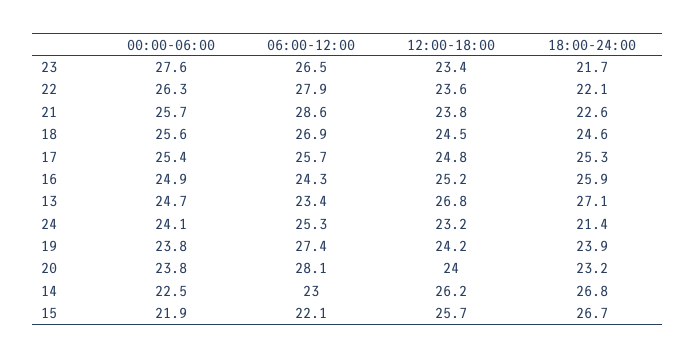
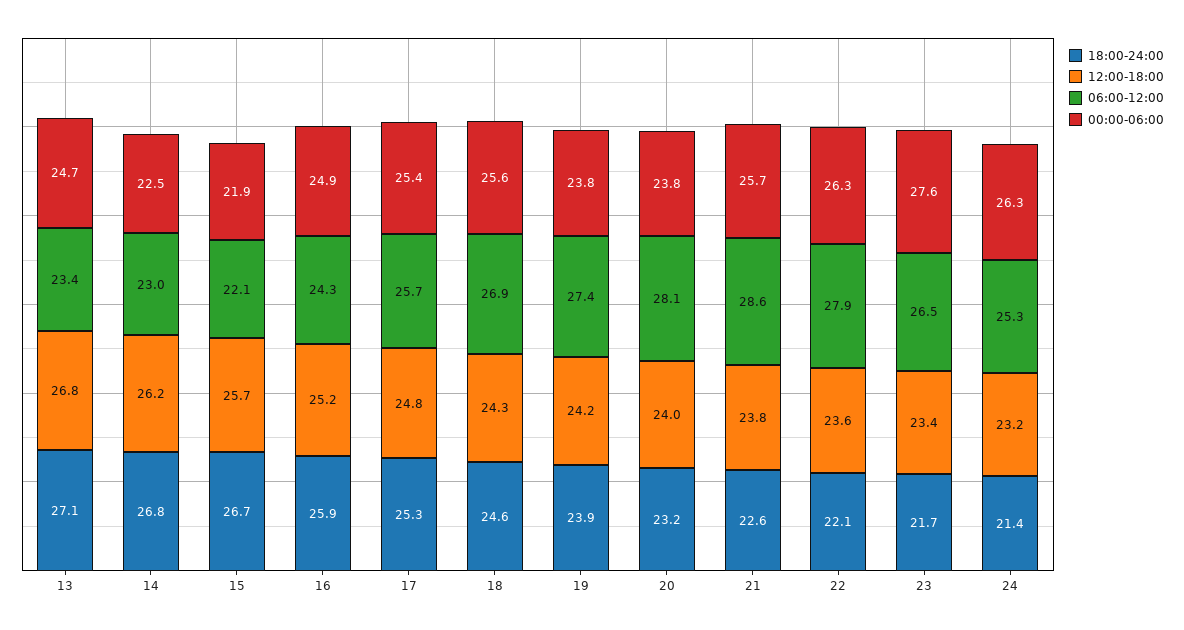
12:00-18:00, 18: 24.5 -> 24.3
00:00-06:00, 24: 24.1 -> 26.3

